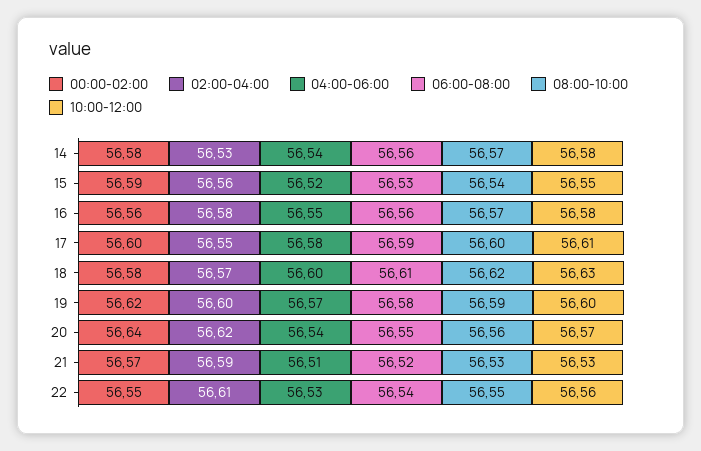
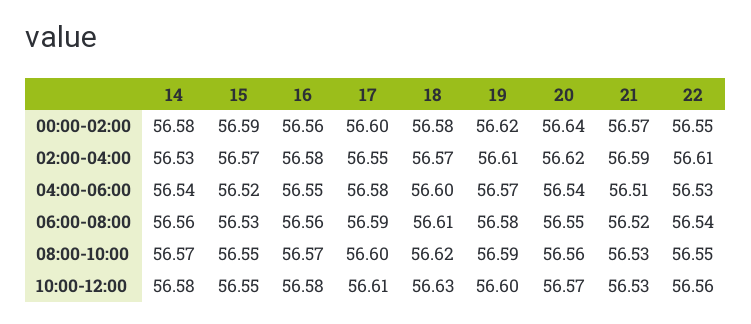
02:00-04:00, 15: 56.56 -> 56.57
08:00-10:00, 15: 56.54 -> 56.55
02:00-04:00, 19: 56.6 -> 56.61

